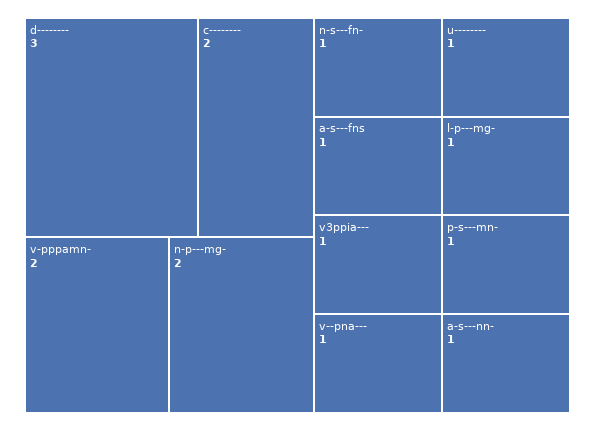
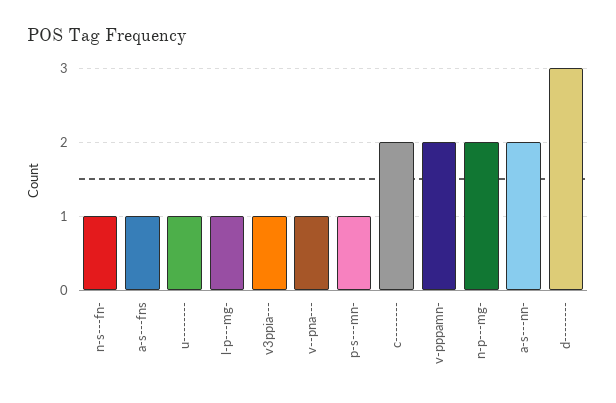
a-s---nn-: 1 -> 2

